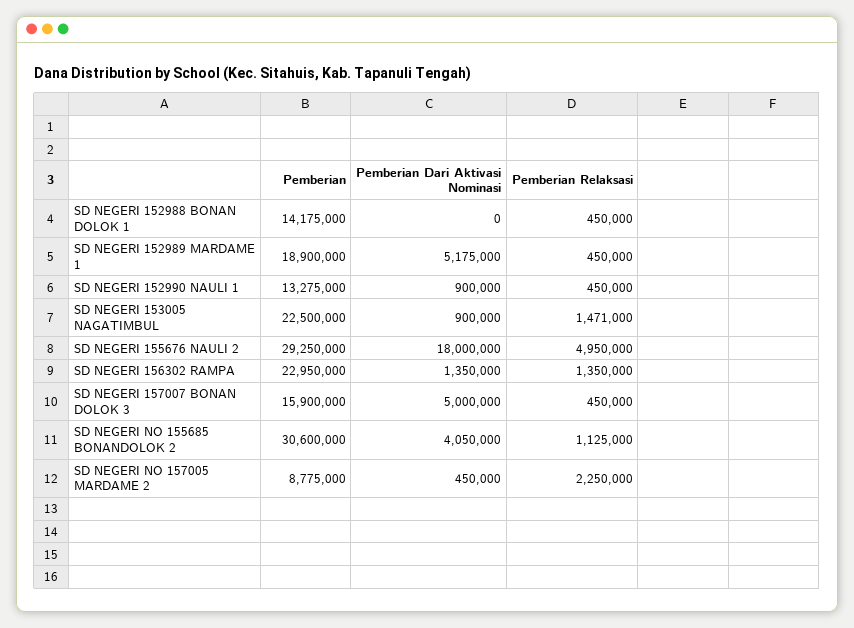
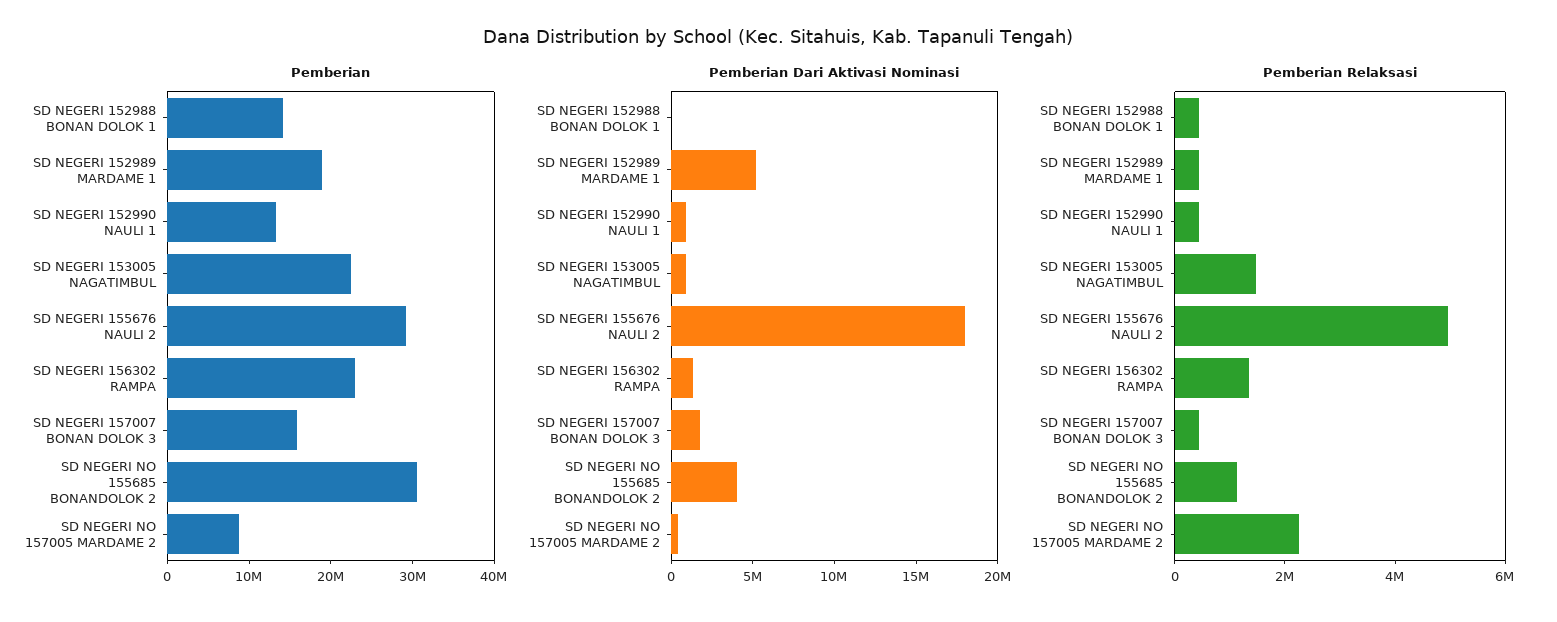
Pemberian Dari Aktivasi Nominasi, SD NEGERI 157007 BONAN DOLOK 3: 5000000 -> 2000000

